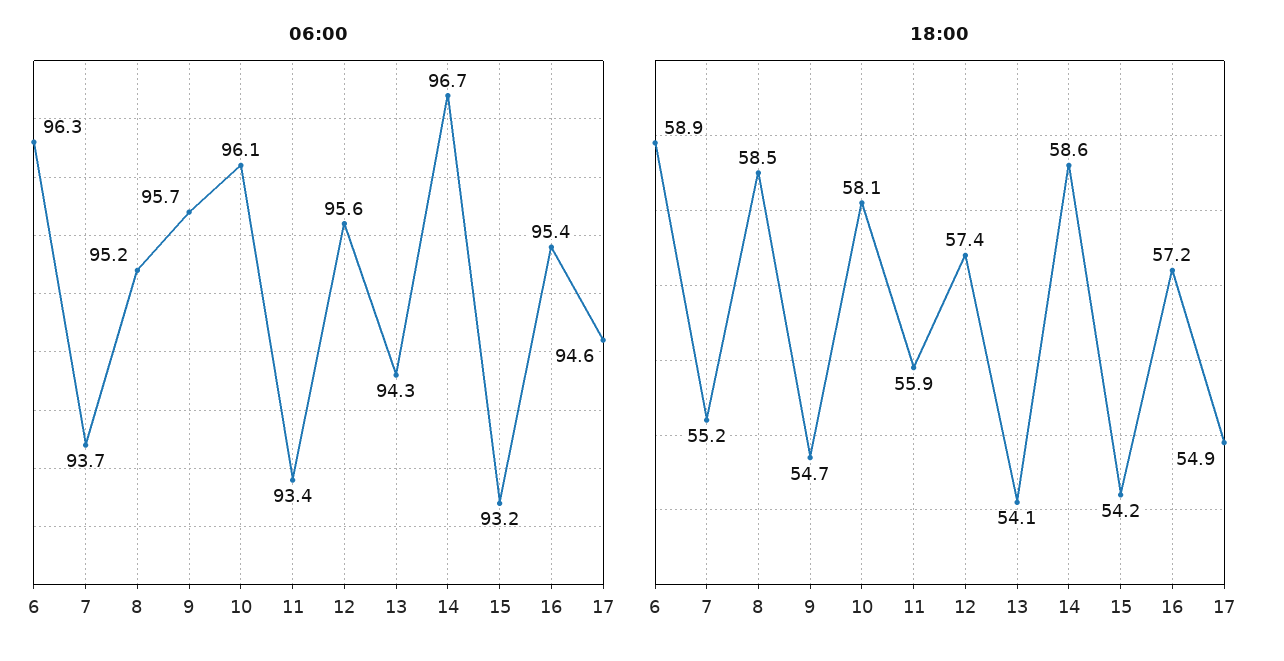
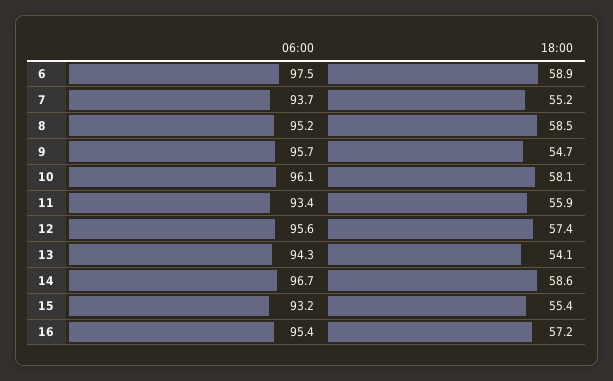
06:00, 6: 96.3 -> 97.5
06:00, 17: 94.6 -> none
18:00, 15: 54.2 -> 55.4
18:00, 17: 54.9 -> none

